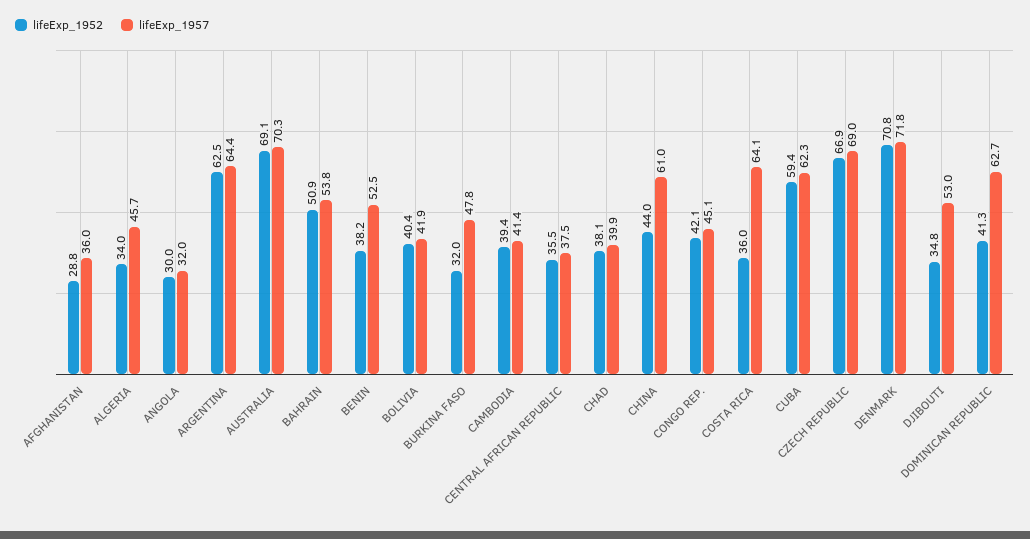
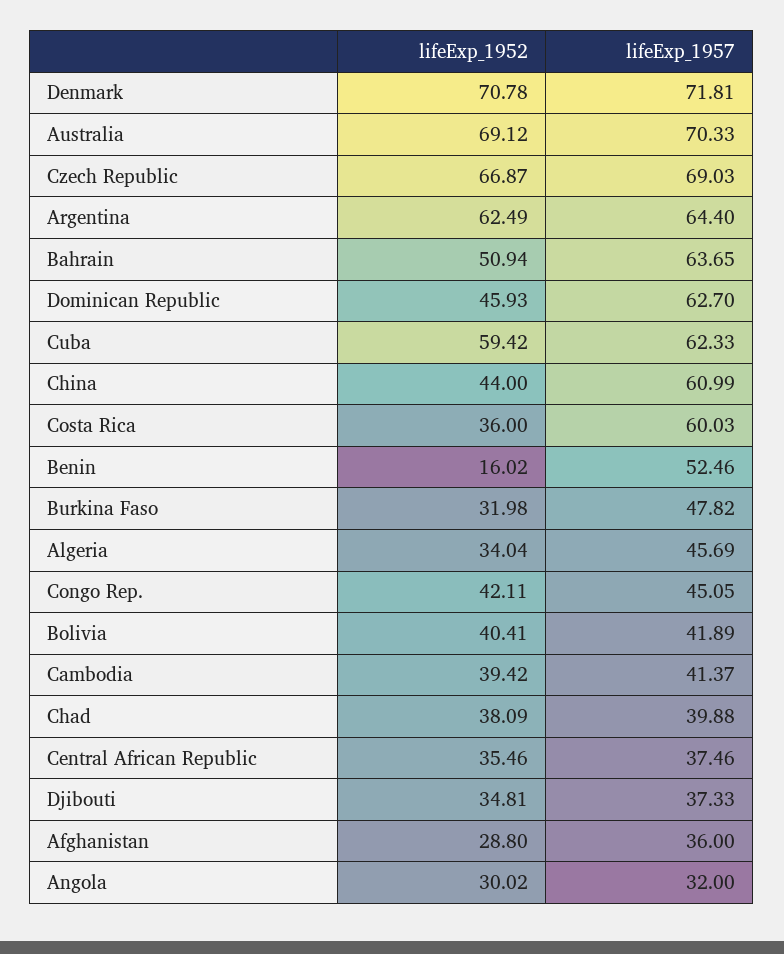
lifeExp_1957, BAHRAIN: 53.8 -> 63.65
lifeExp_1952, BENIN: 38.2 -> 16.02
lifeExp_1957, COSTA RICA: 64.1 -> 60.03
lifeExp_1957, DJIBOUTI: 53 -> 37.33
lifeExp_1952, DOMINICAN REPUBLIC: 41.3 -> 45.93

